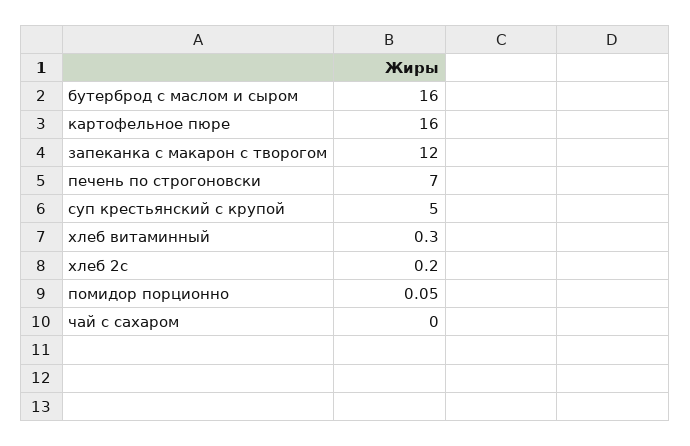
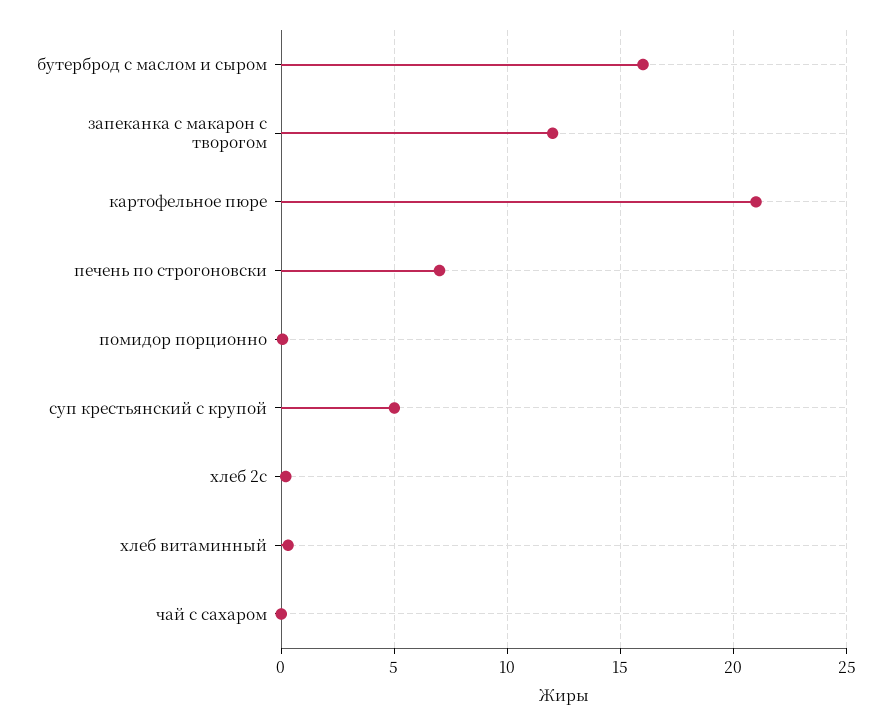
картофельное пюре: 16 -> 21

